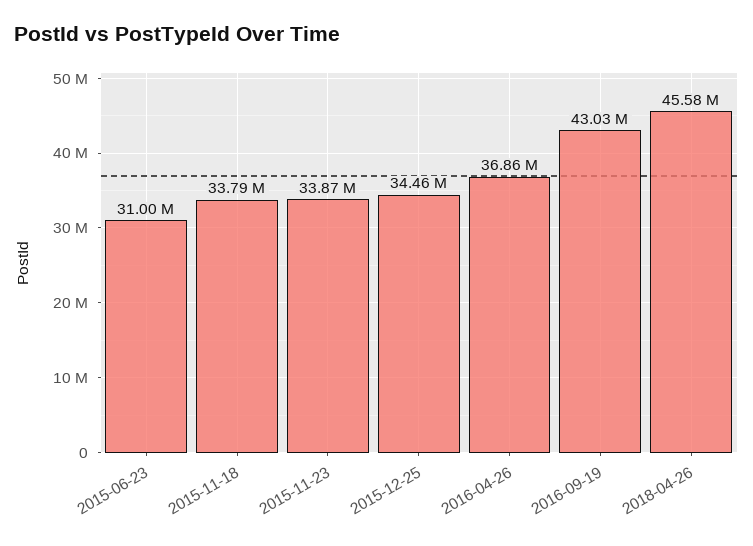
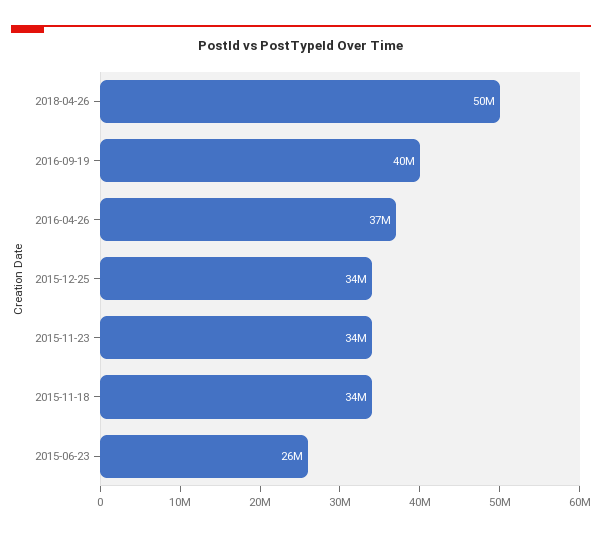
2015-06-23: 31000000 -> 26000000
2016-09-19: 43030000 -> 40000000
2018-04-26: 45580000 -> 50000000

